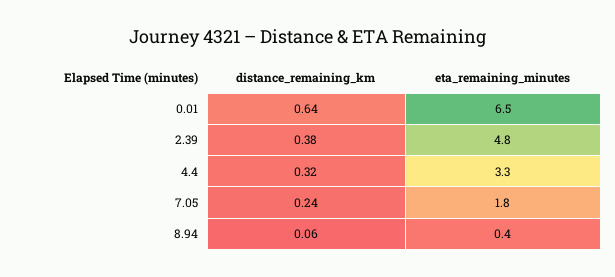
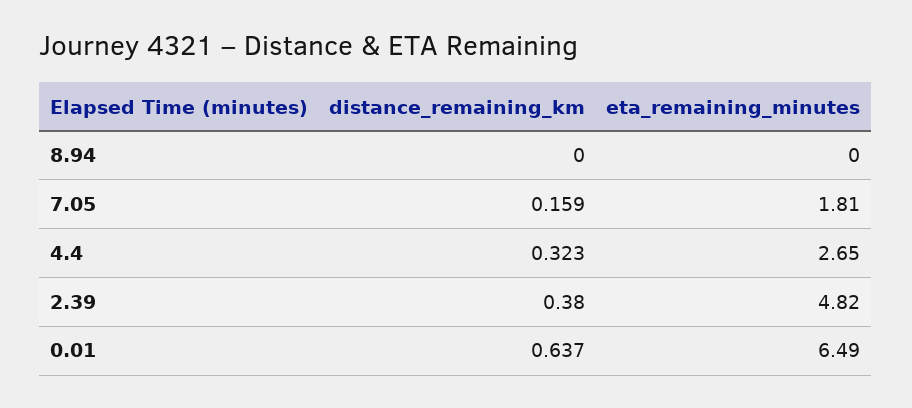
eta_remaining_minutes, 4.4: 3.3 -> 2.65
distance_remaining_km, 7.05: 0.24 -> 0.159
distance_remaining_km, 8.94: 0.06 -> 0
eta_remaining_minutes, 8.94: 0.4 -> 0

